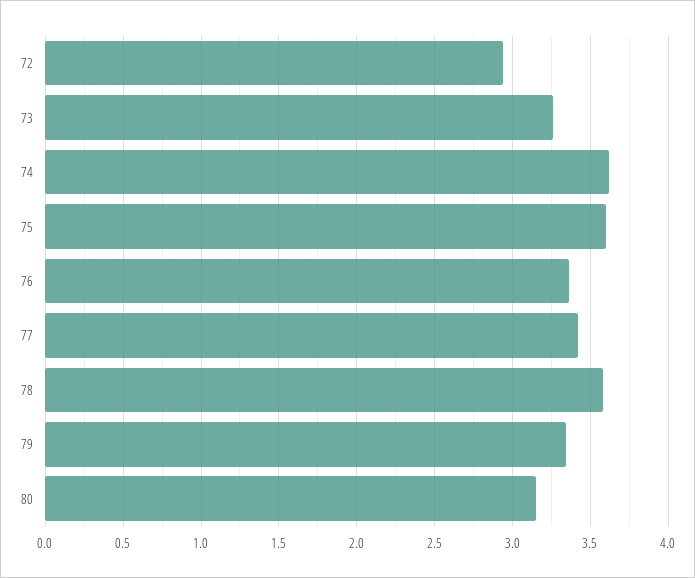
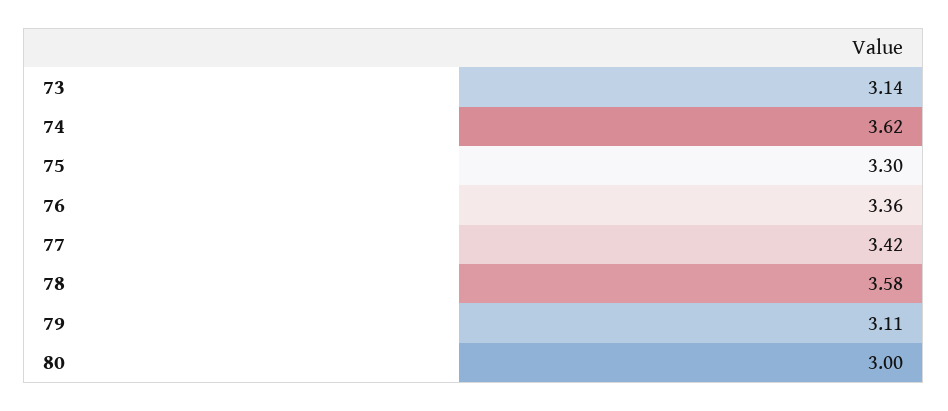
72: 2.95 -> none
73: 3.25 -> 3.14
75: 3.6 -> 3.3
79: 3.35 -> 3.11
80: 3.15 -> 3

